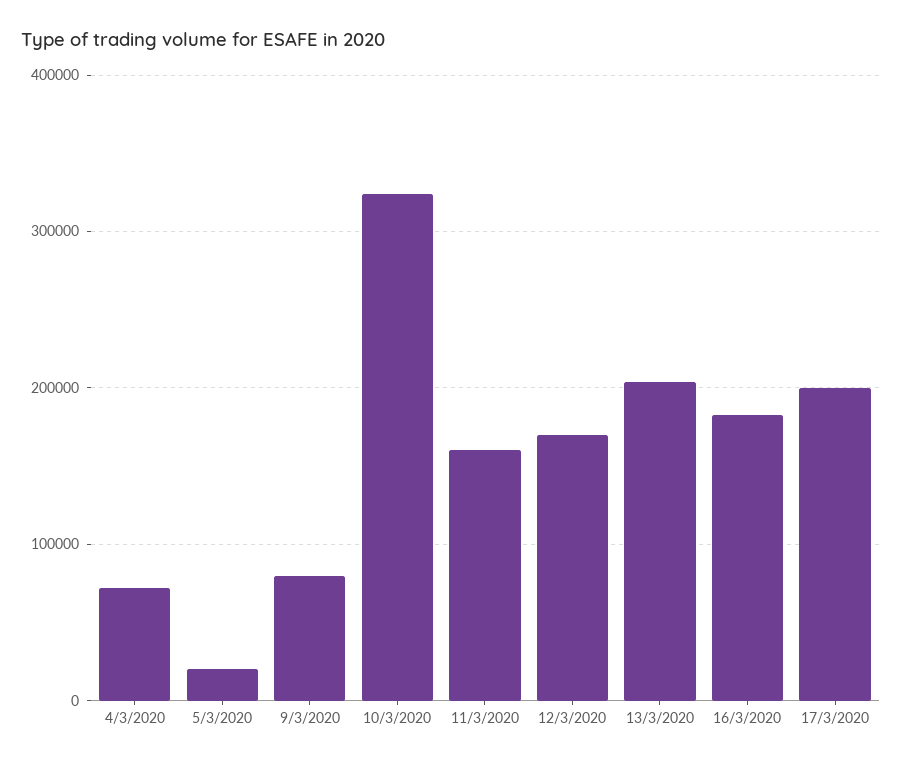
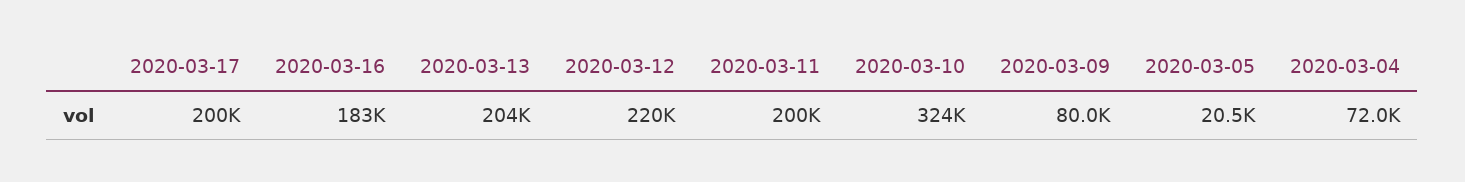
11/3/2020: 160000 -> 200000
12/3/2020: 170000 -> 220000

